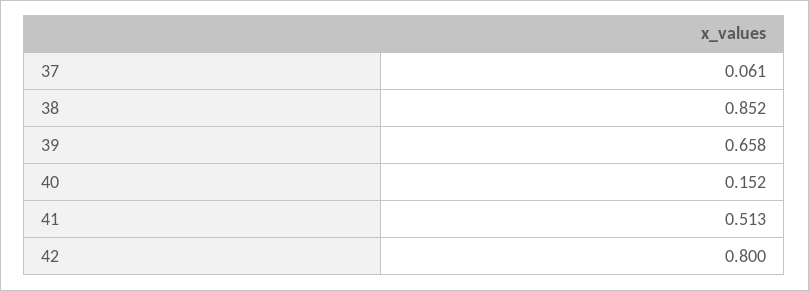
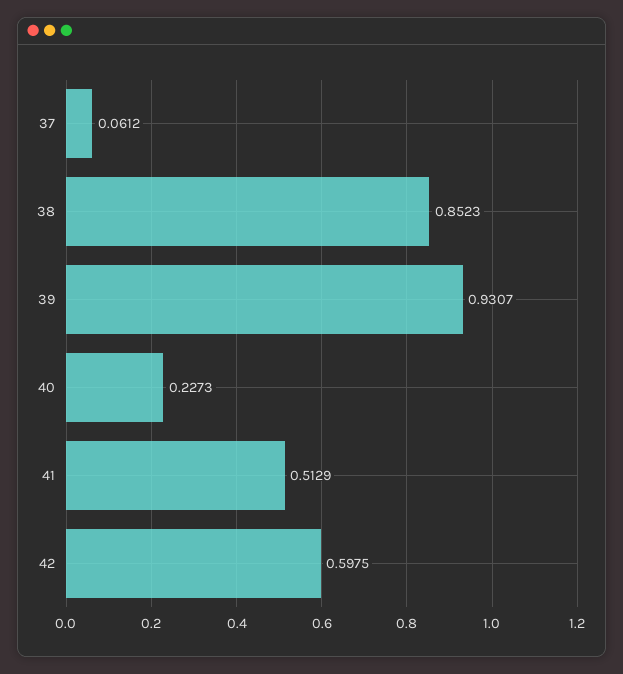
39: 0.658 -> 0.9307
40: 0.152 -> 0.2273
42: 0.8 -> 0.5975

